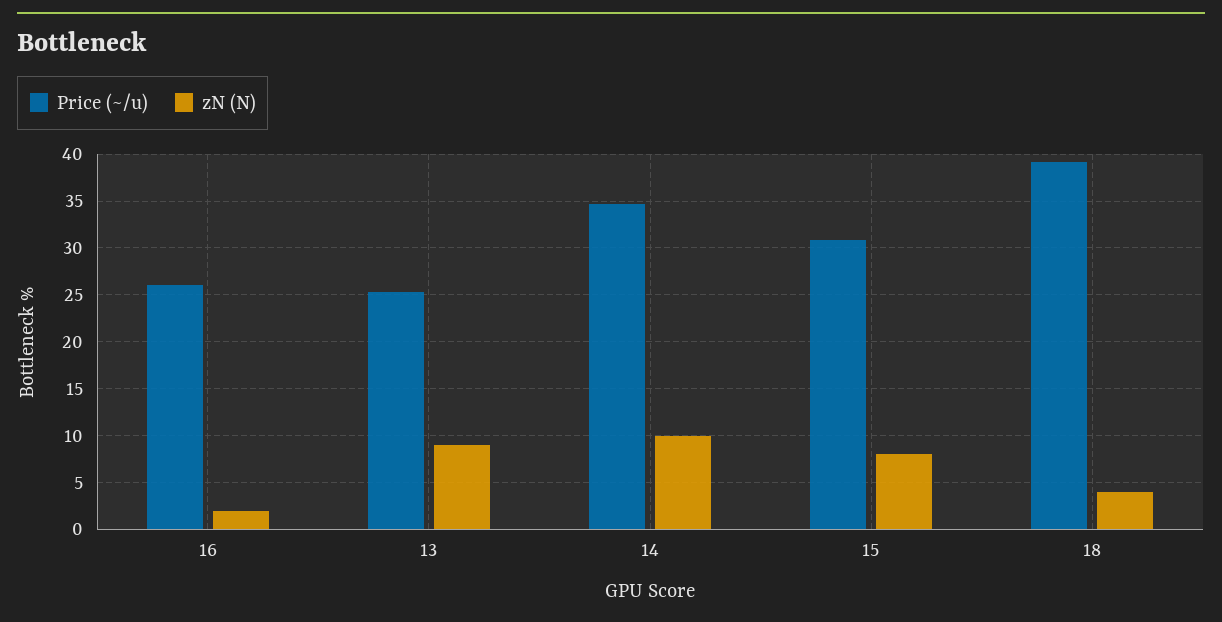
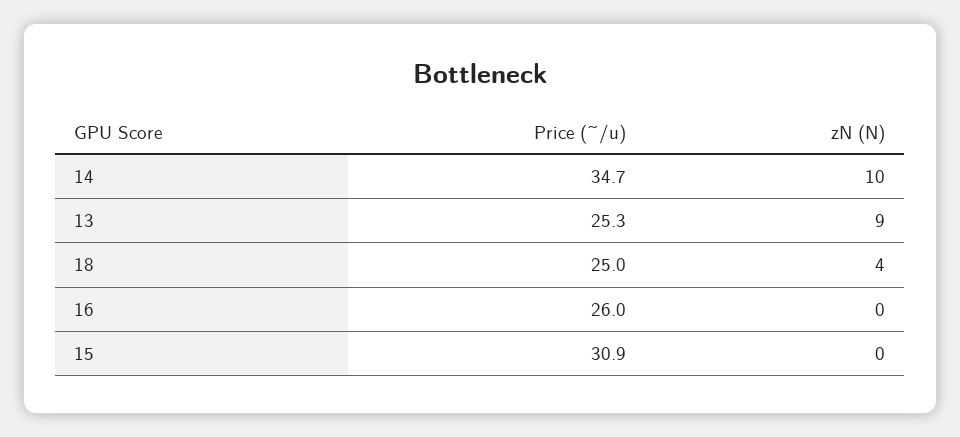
zN (N), 16: 2 -> 0
zN (N), 15: 8 -> 0
Price (~/u), 18: 39 -> 25

